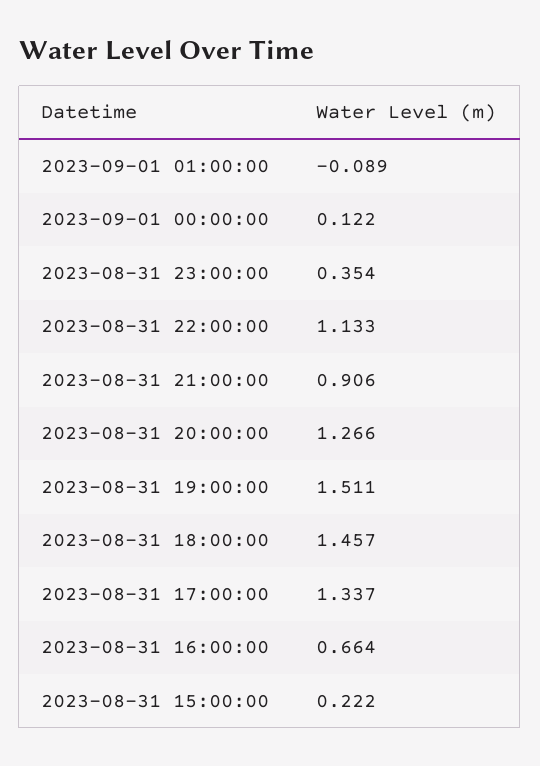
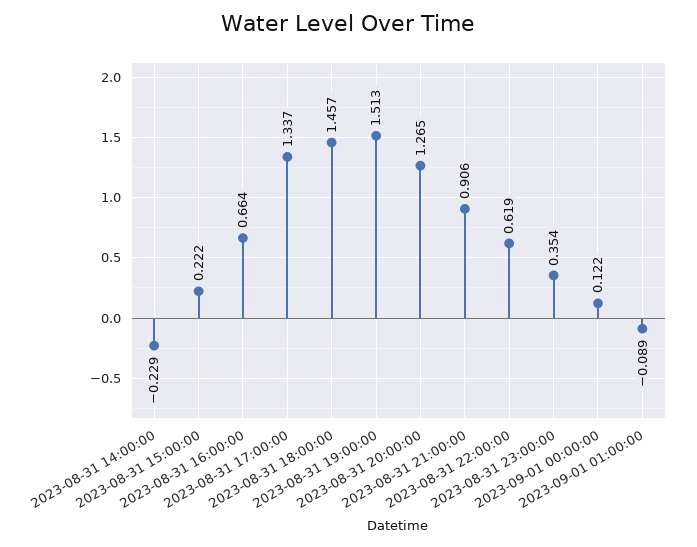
2023-08-31 22:00:00: 1.133 -> 0.619
2023-08-31 20:00:00: 1.266 -> 1.265
2023-08-31 19:00:00: 1.511 -> 1.513
2023-08-31 14:00:00: none -> -0.229

